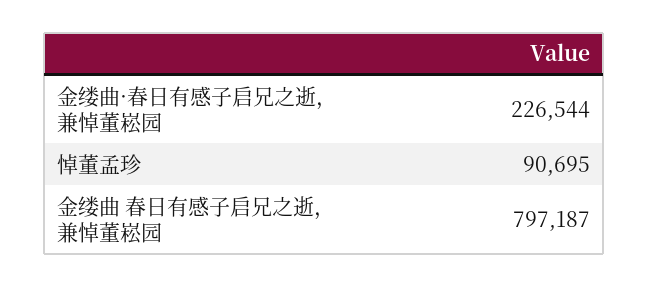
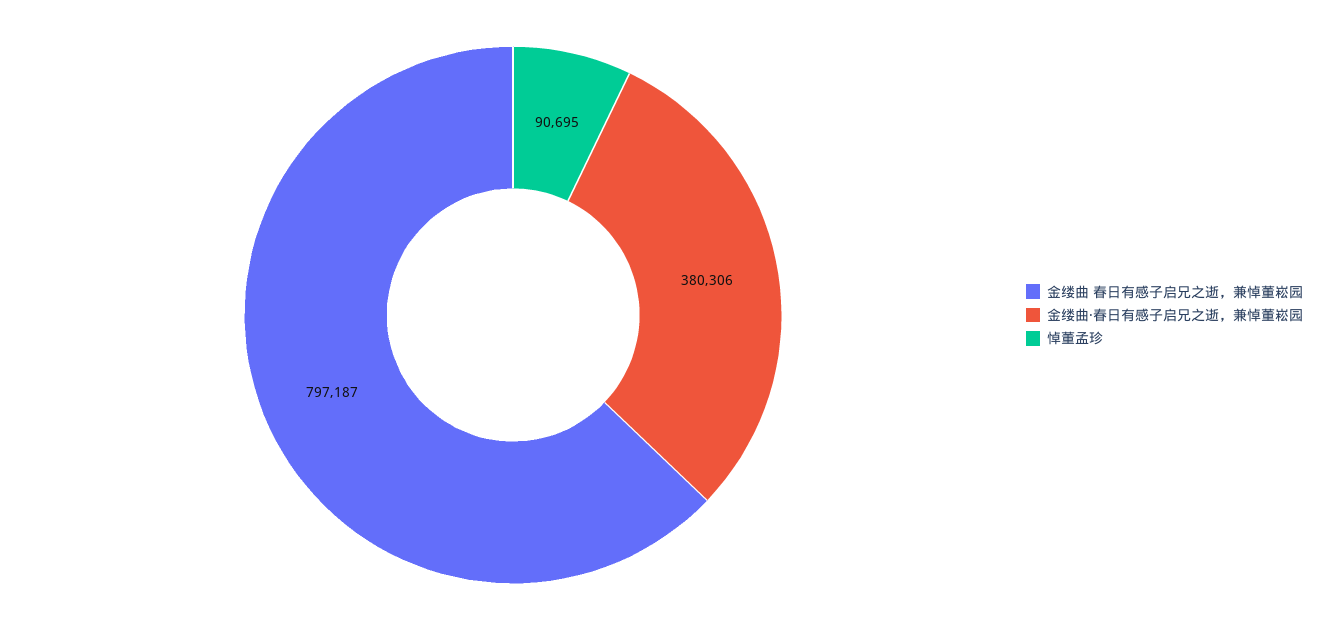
金缕曲·春日有感子启兄之逝，兼悼董崧园: 226544 -> 380306

